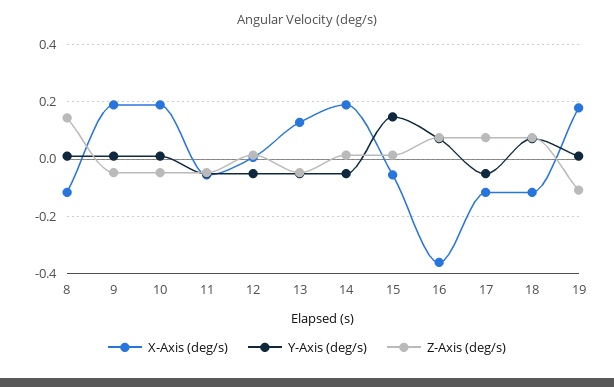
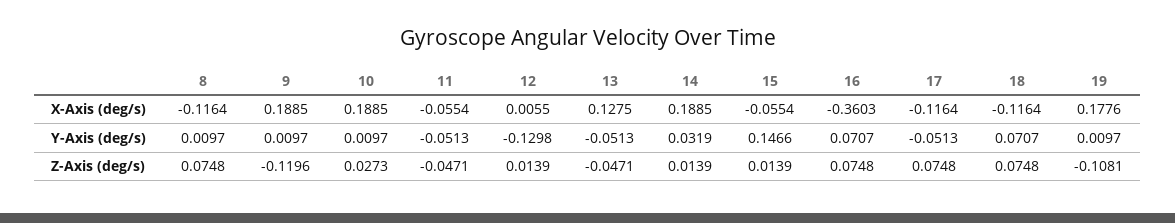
Z-Axis (deg/s), 8: 0.15 -> 0.0748
Z-Axis (deg/s), 9: -0.05 -> -0.1196
Z-Axis (deg/s), 10: -0.05 -> 0.0273
Y-Axis (deg/s), 12: -0.05 -> -0.1298
Y-Axis (deg/s), 14: -0.05 -> 0.0319

